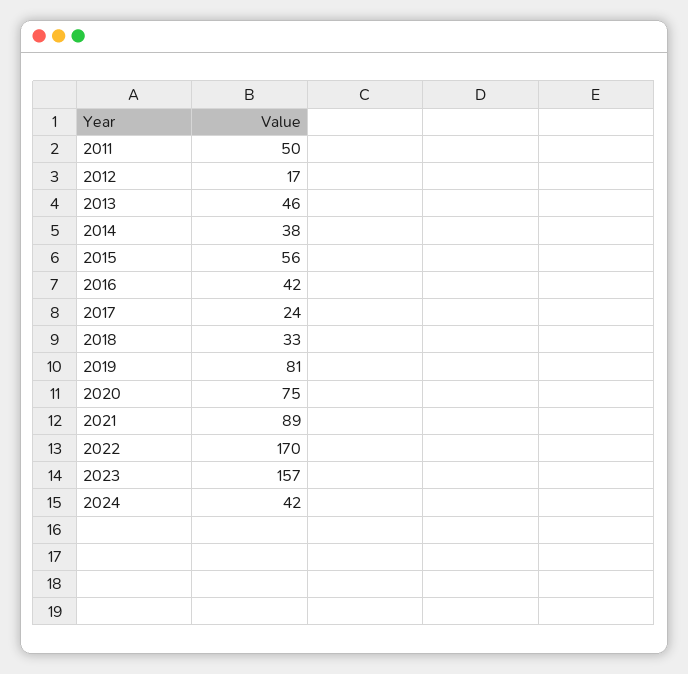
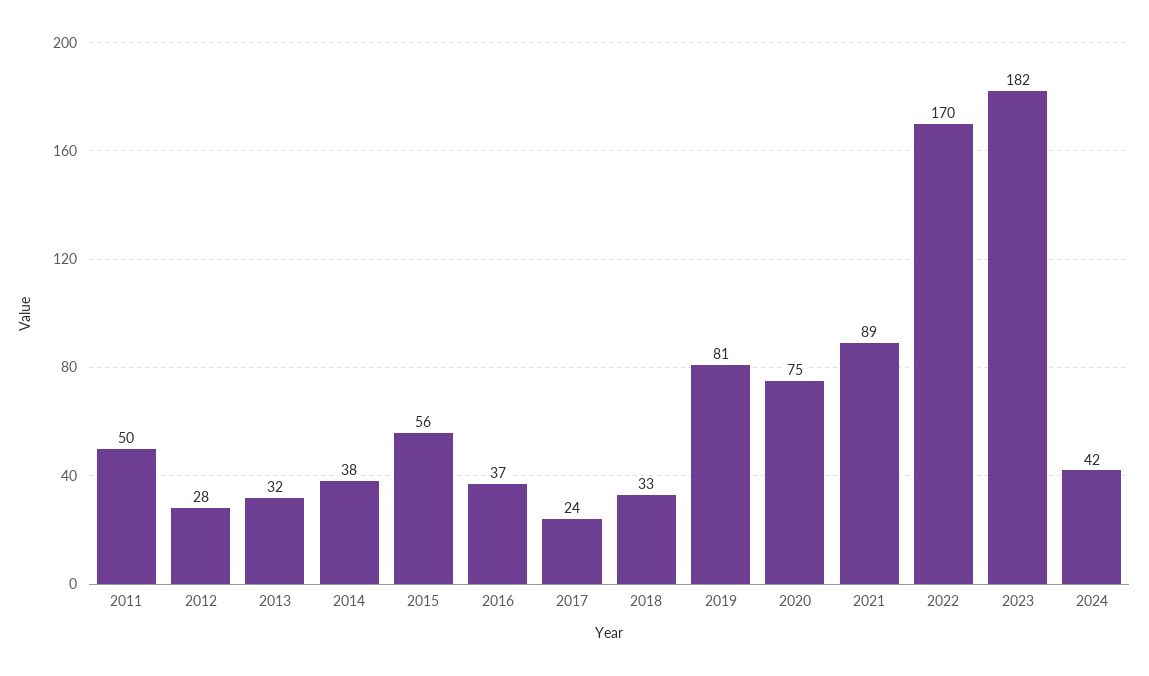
2012: 17 -> 28
2013: 46 -> 32
2016: 42 -> 37
2023: 157 -> 182

